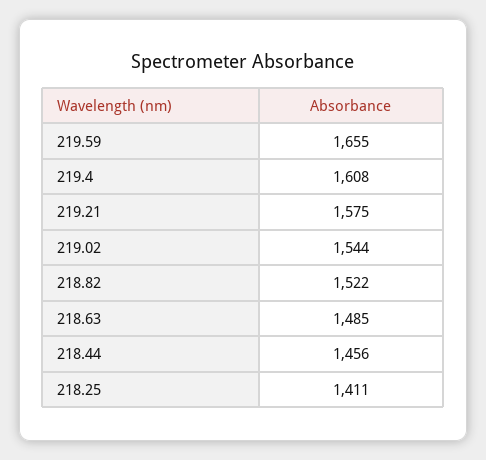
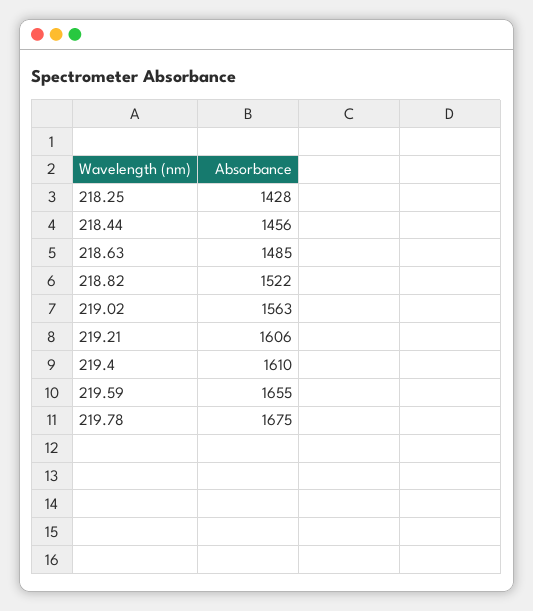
219.4: 1608 -> 1610
219.21: 1575 -> 1606
219.02: 1544 -> 1563
218.25: 1411 -> 1428
219.78: none -> 1675

